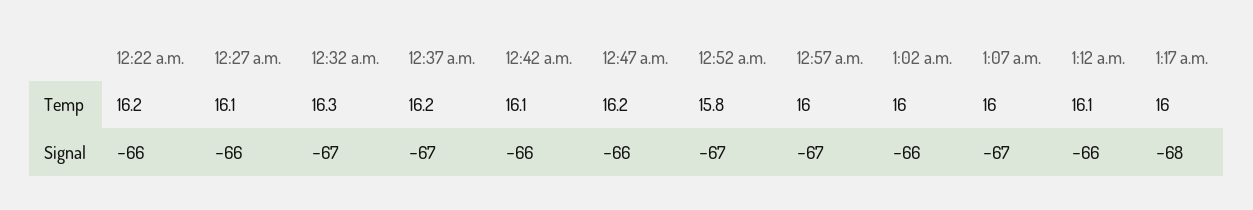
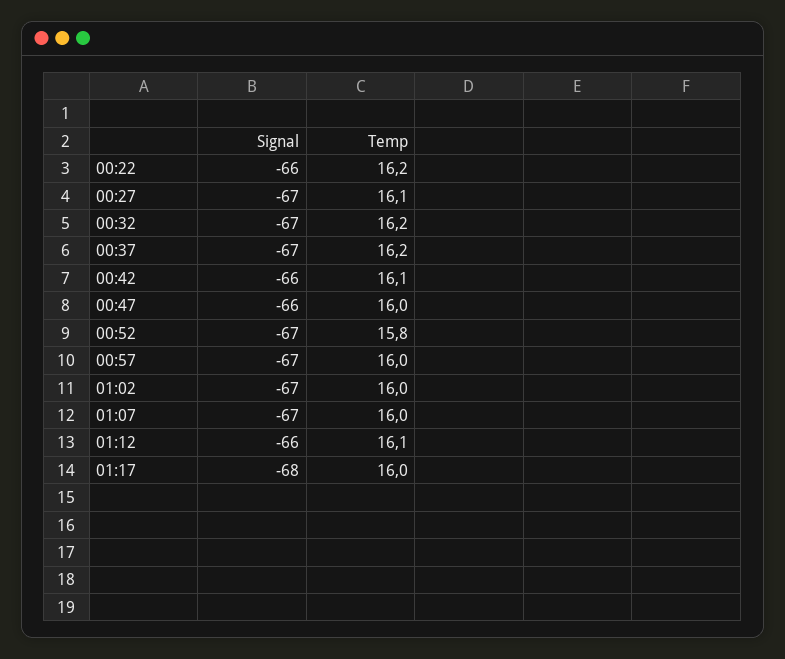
12:32 a.m., Temp: 16.3 -> 16.2
12:47 a.m., Temp: 16.2 -> 16
12:27 a.m., Signal: -66 -> -67
1:02 a.m., Signal: -66 -> -67

